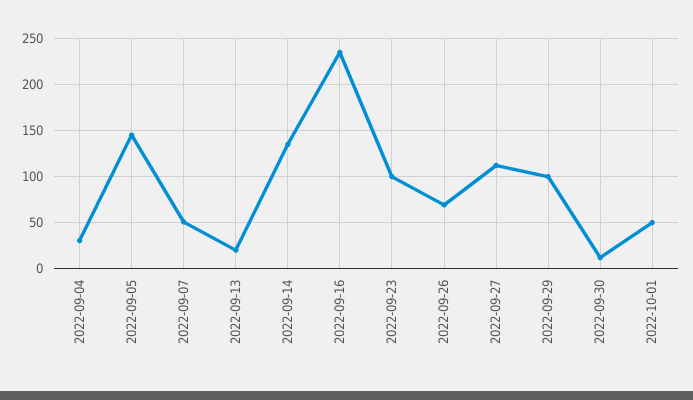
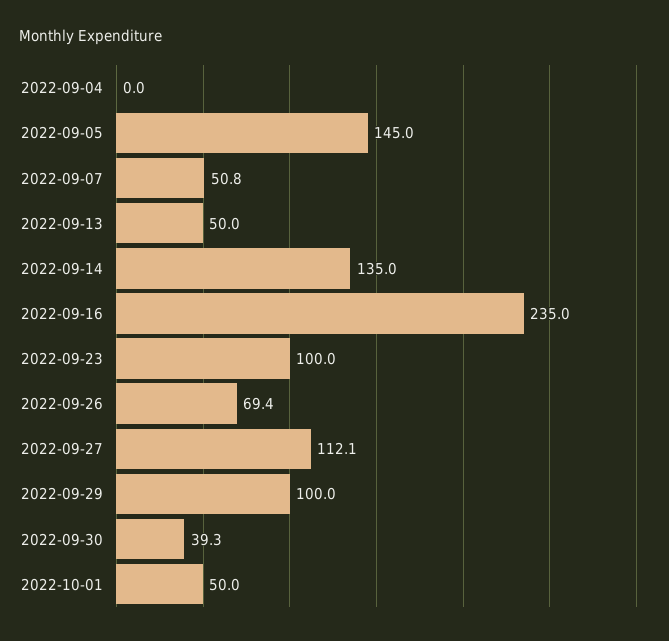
2022-09-04: 30 -> 0
2022-09-13: 20 -> 50
2022-09-30: 10 -> 39.3

